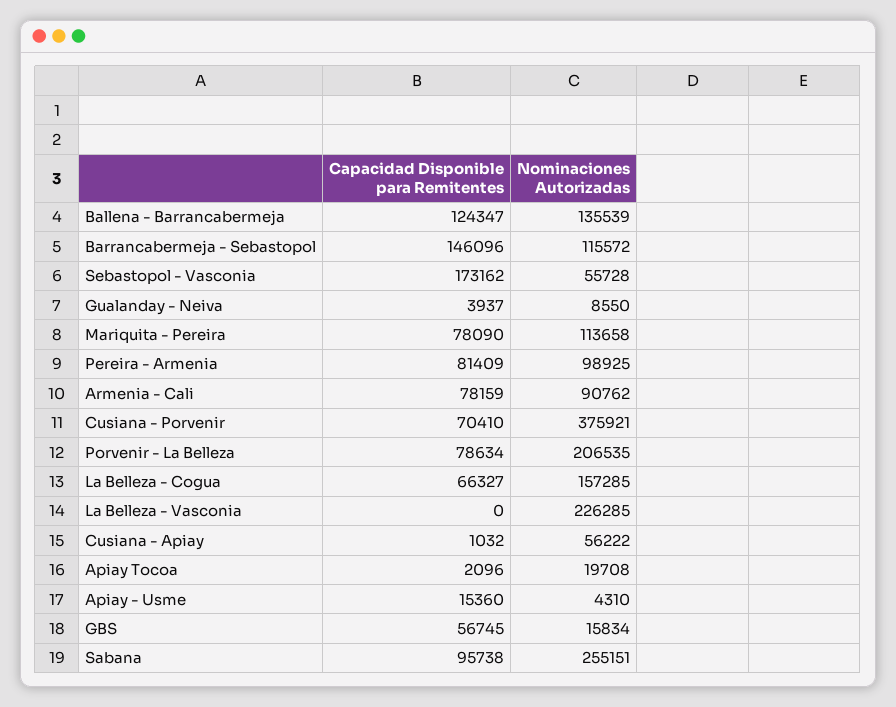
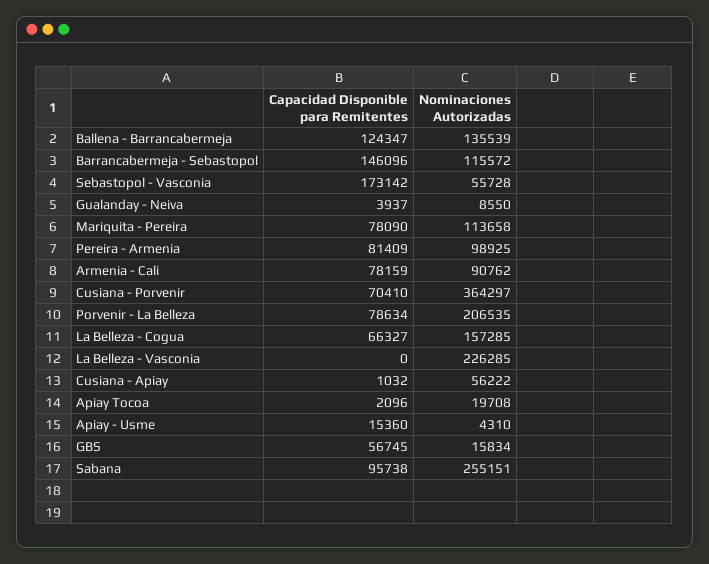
Capacidad Disponible para Remitentes, Sebastopol - Vasconia: 173162 -> 173142
Nominaciones Autorizadas, Cusiana - Porvenir: 375921 -> 364297

